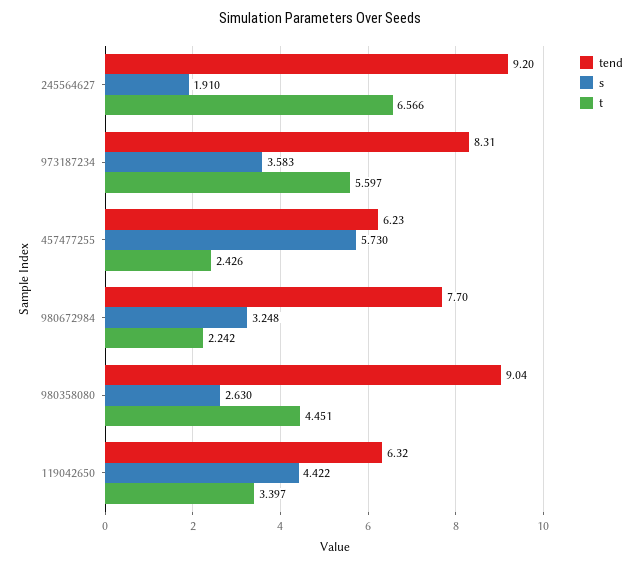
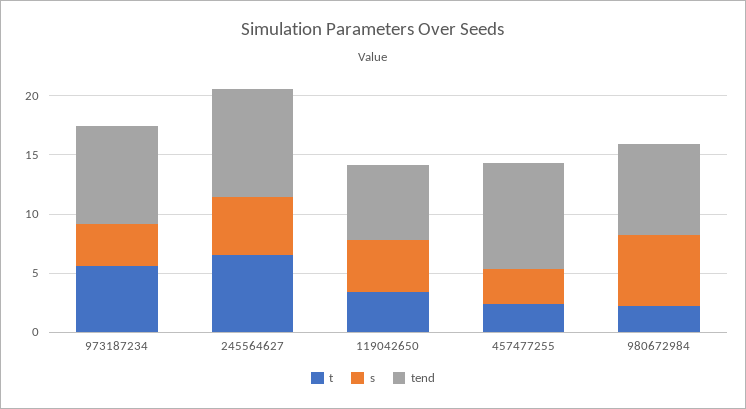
s, 245564627: 1.91 -> 5
tend, 457477255: 6.23 -> 9
s, 457477255: 5.73 -> 3
s, 980672984: 3.248 -> 6
tend, 980358080: 9.04 -> none
s, 980358080: 2.63 -> none
t, 980358080: 4.451 -> none

